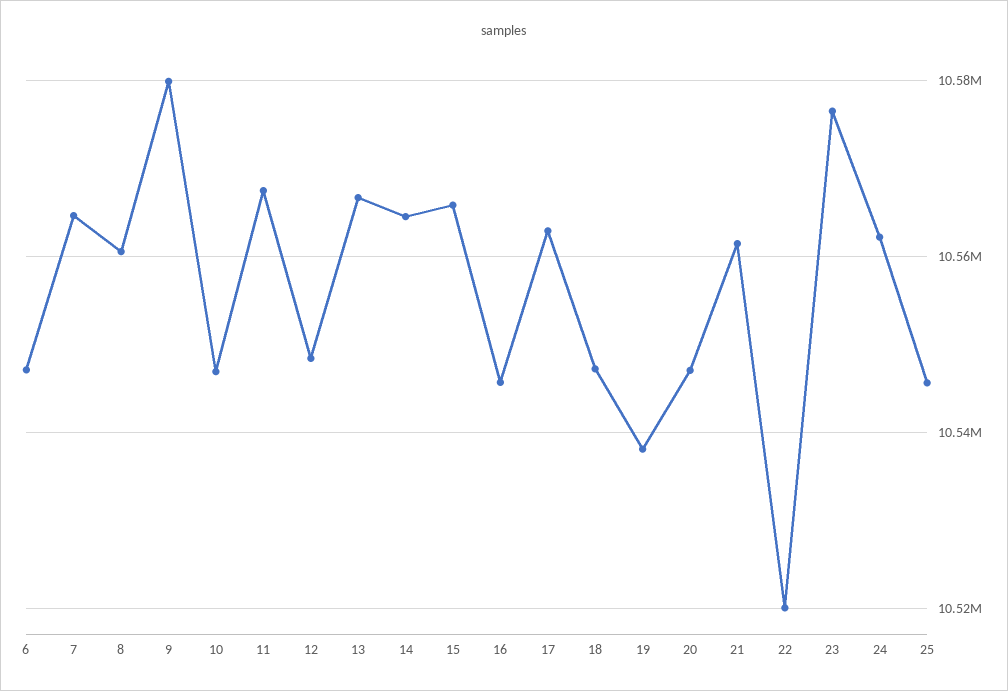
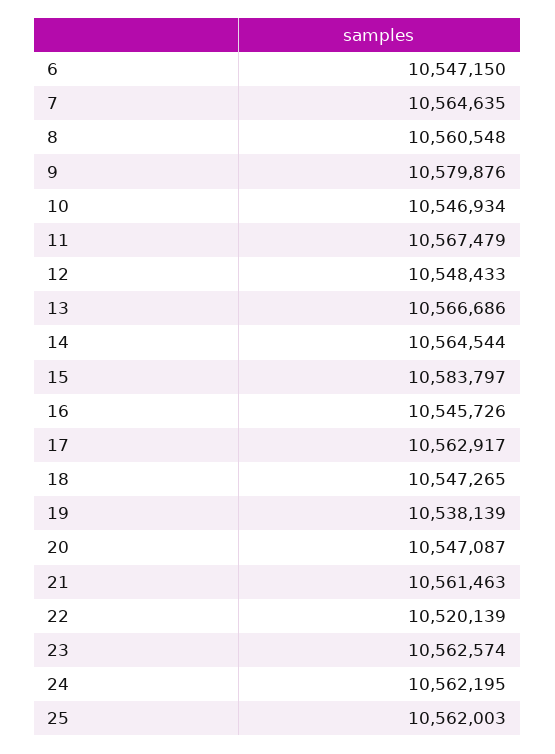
15: 10566000 -> 10583797
23: 10576000 -> 10562574
25: 10546000 -> 10562003

